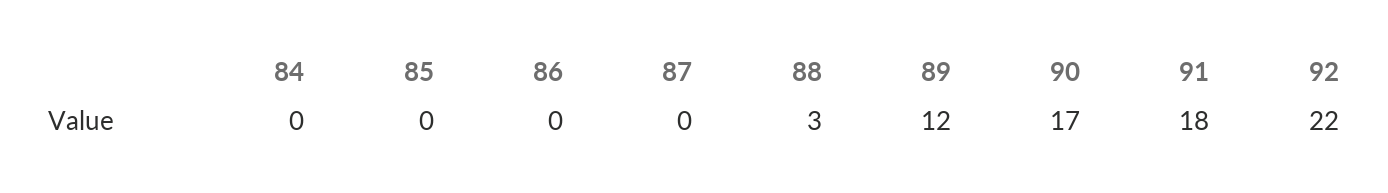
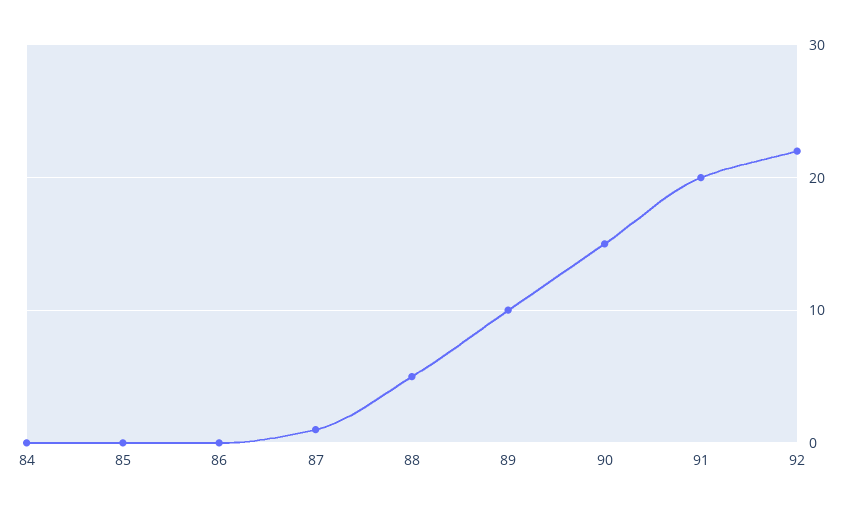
87: 0 -> 1
88: 3 -> 5
89: 12 -> 10
90: 17 -> 15
91: 18 -> 20

